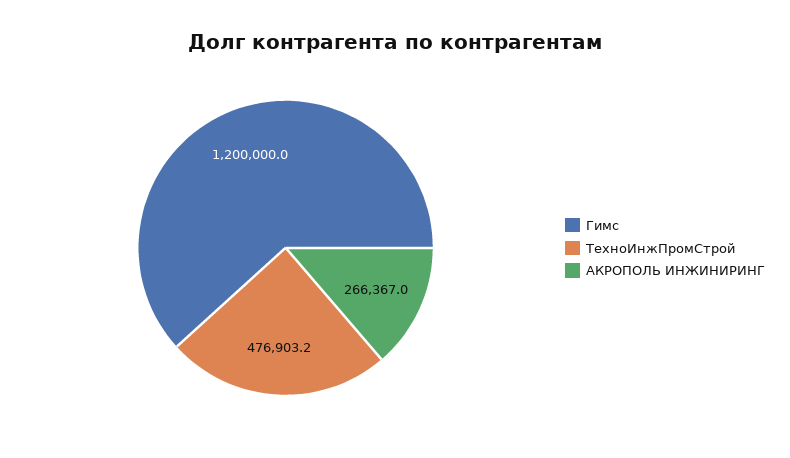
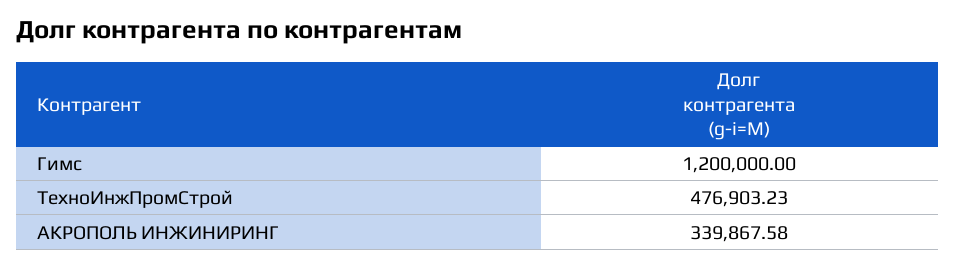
АКРОПОЛЬ ИНЖИНИРИНГ: 266367 -> 339867.58

